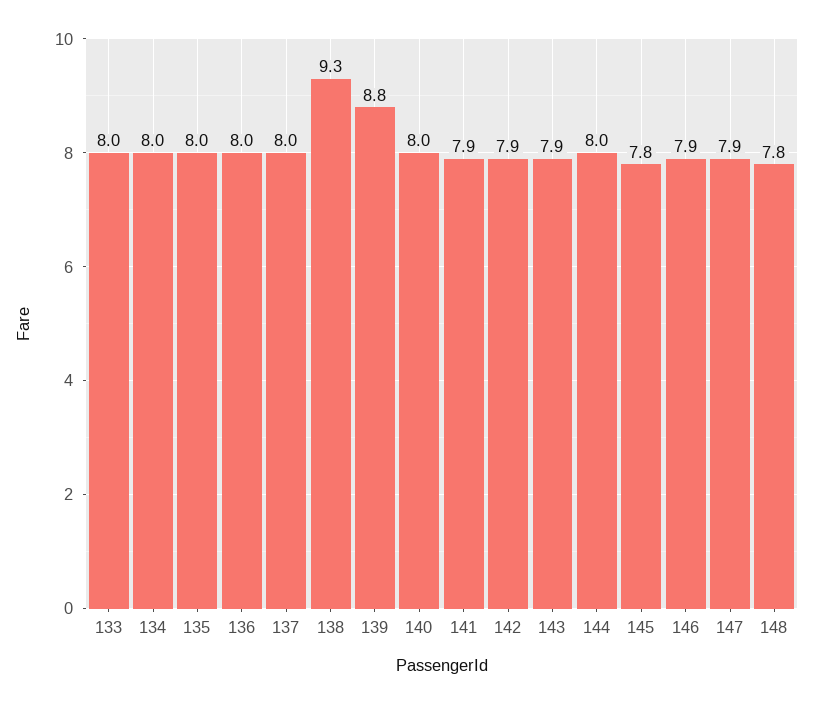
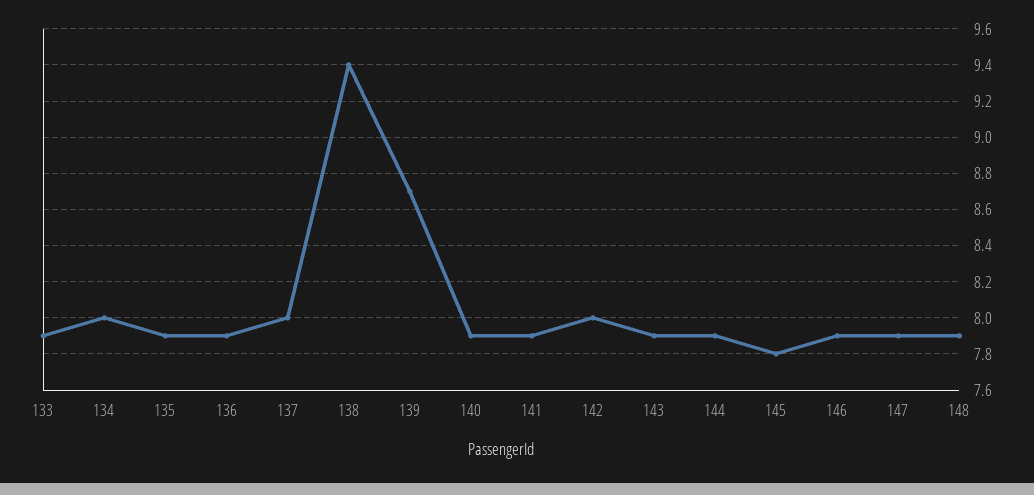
133: 8 -> 7.9
135: 8 -> 7.9
136: 8 -> 7.9
138: 9.3 -> 9.4
139: 8.8 -> 8.7
140: 8 -> 7.9
142: 7.9 -> 8
144: 8 -> 7.9
148: 7.8 -> 7.9

